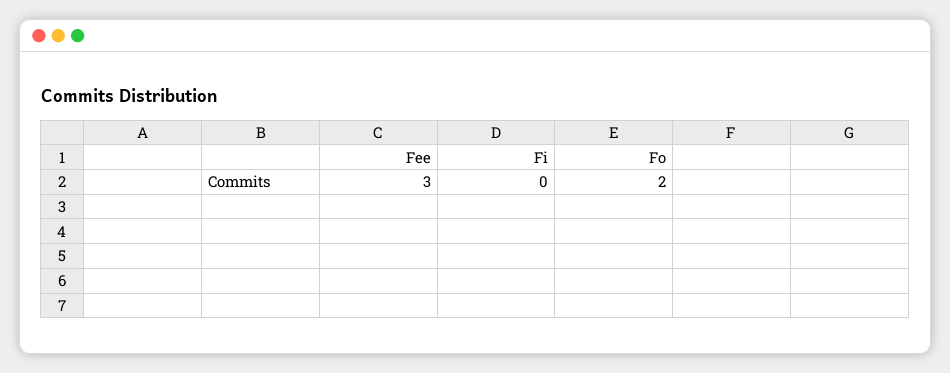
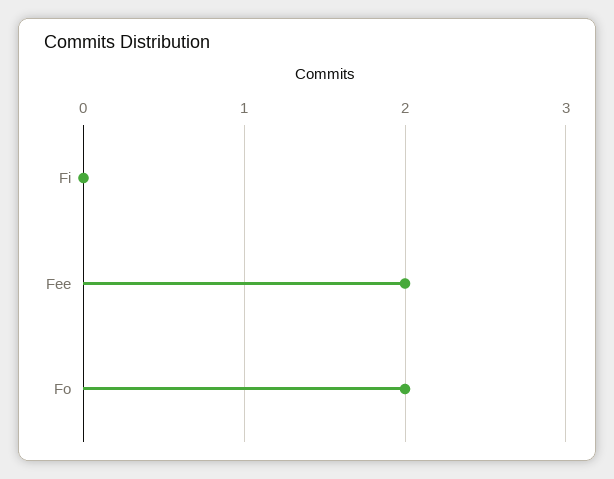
Fee: 3 -> 2

